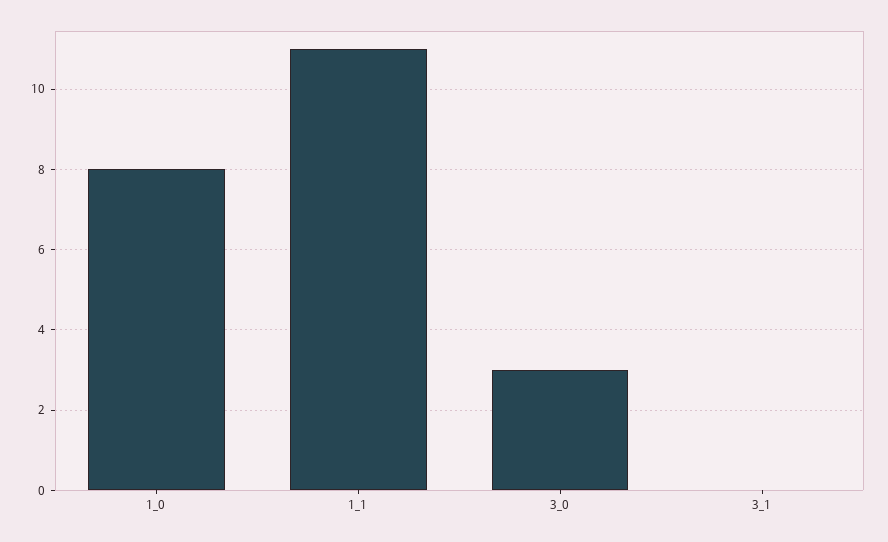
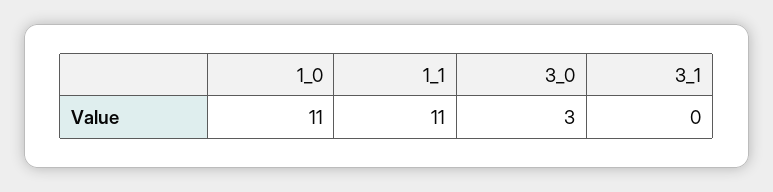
1_0: 8 -> 11

